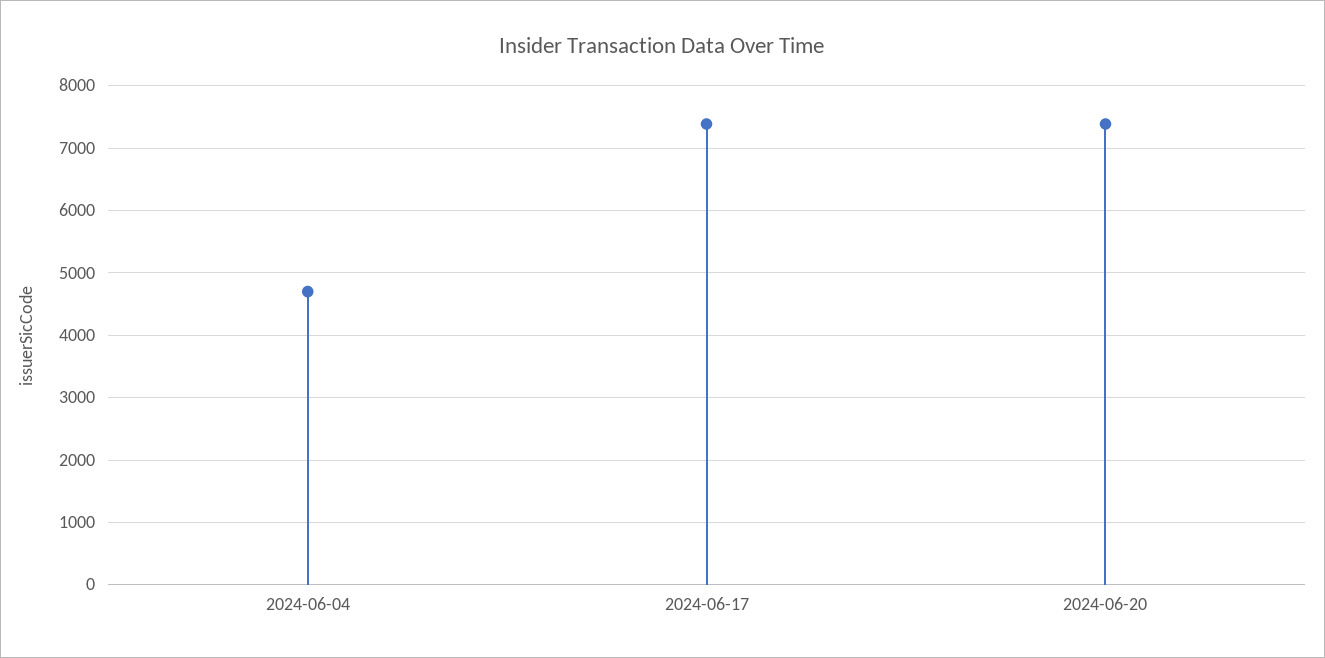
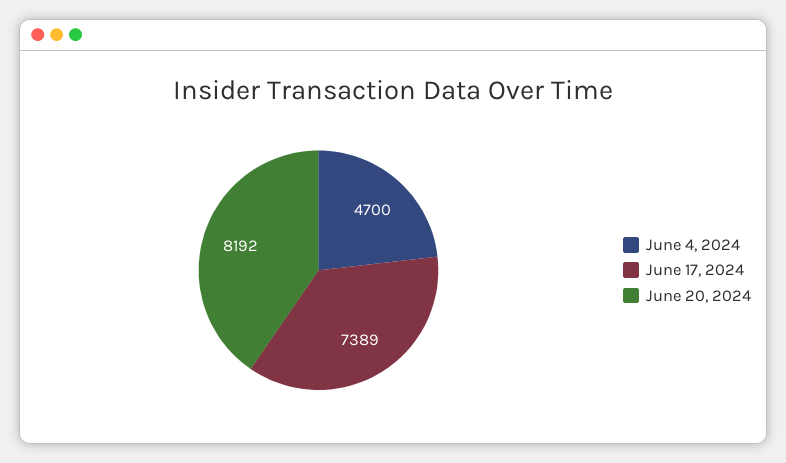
2024-06-20: 7400 -> 8192

